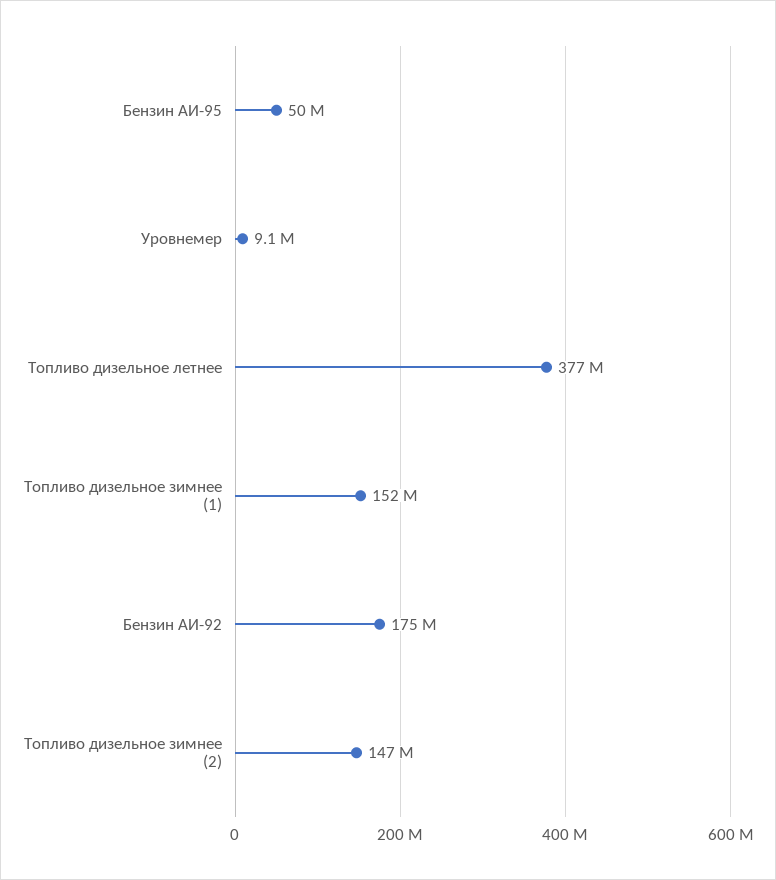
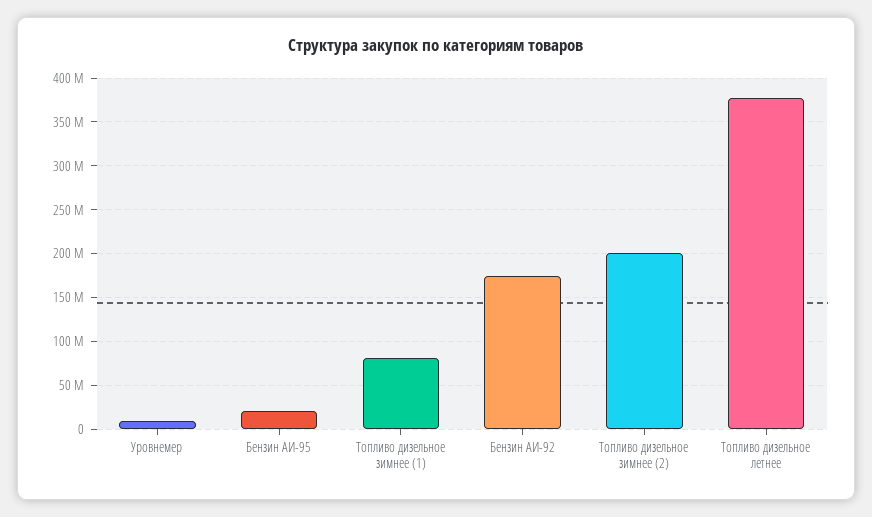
Бензин АИ-95: 50000000 -> 20000000
Топливо дизельное зимнее (1): 152000000 -> 80000000
Топливо дизельное зимнее (2): 147000000 -> 200000000

